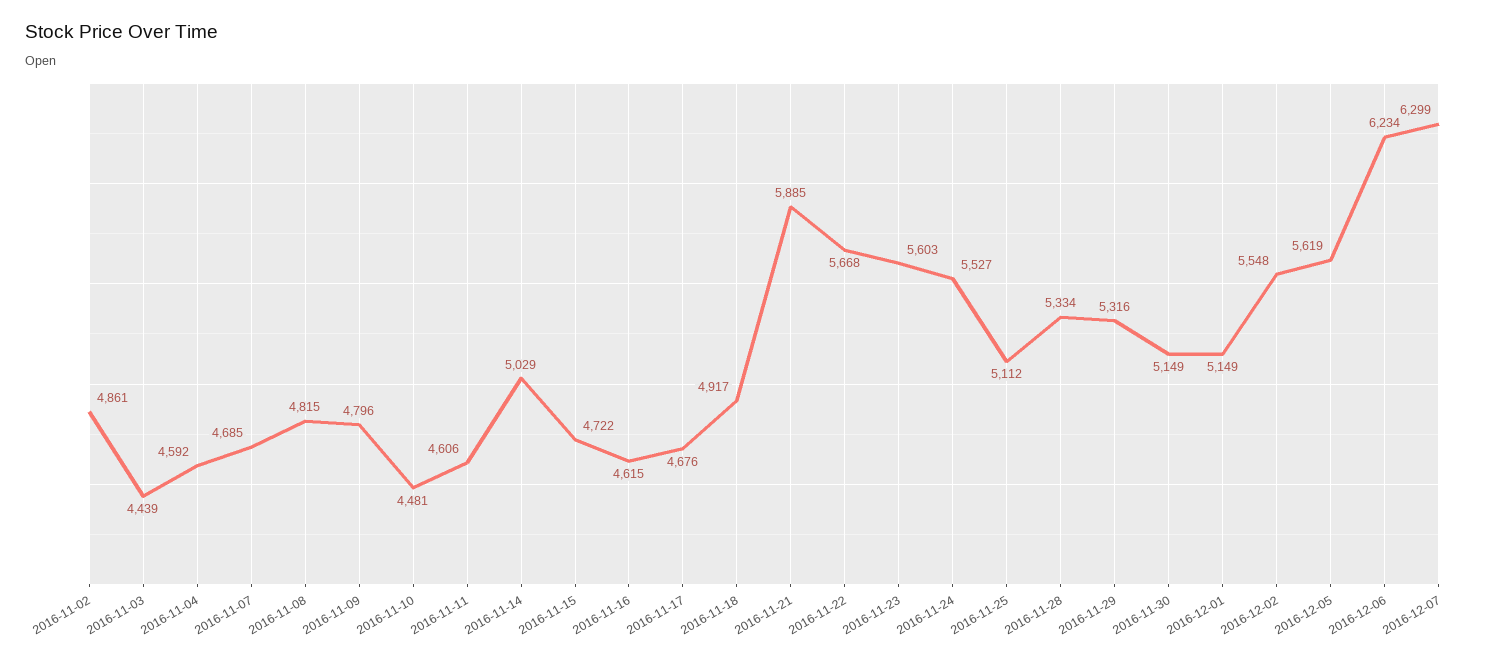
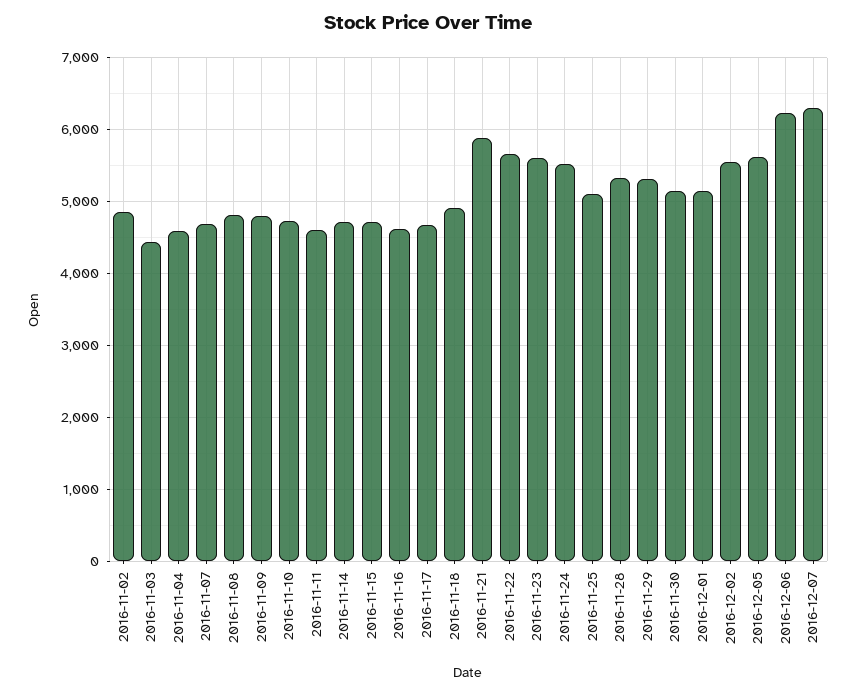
2016-11-10: 4481 -> 4700
2016-11-14: 5029 -> 4700

